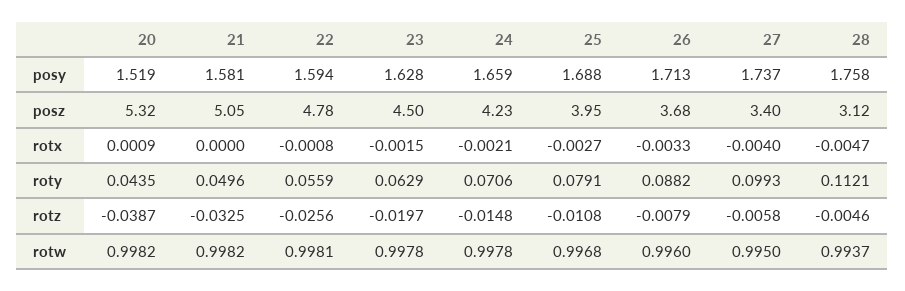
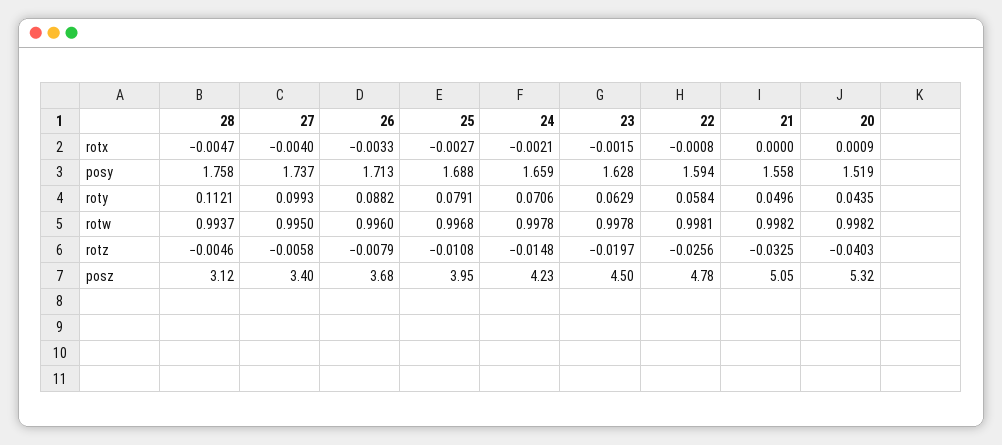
21, posy: 1.581 -> 1.558
22, roty: 0.0559 -> 0.0584
20, rotz: -0.0387 -> -0.0403

